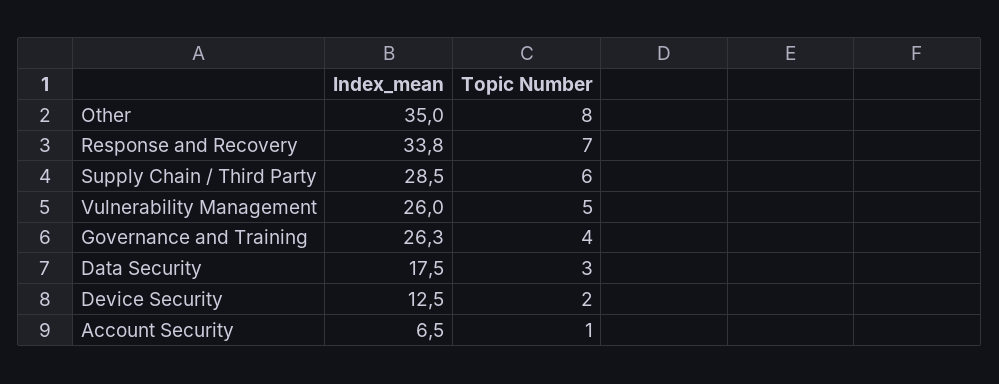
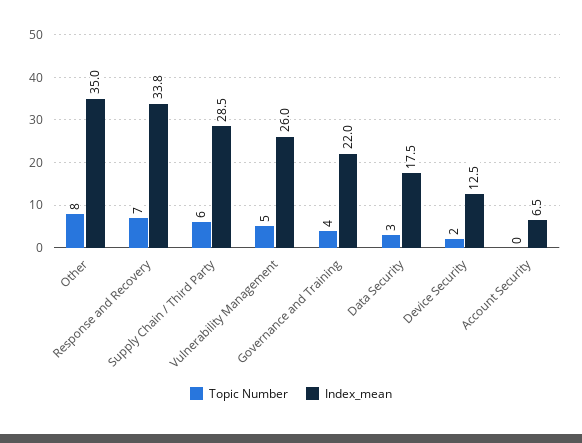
Index_mean, Governance and Training: 26.3 -> 22
Topic Number, Account Security: 1 -> 0

